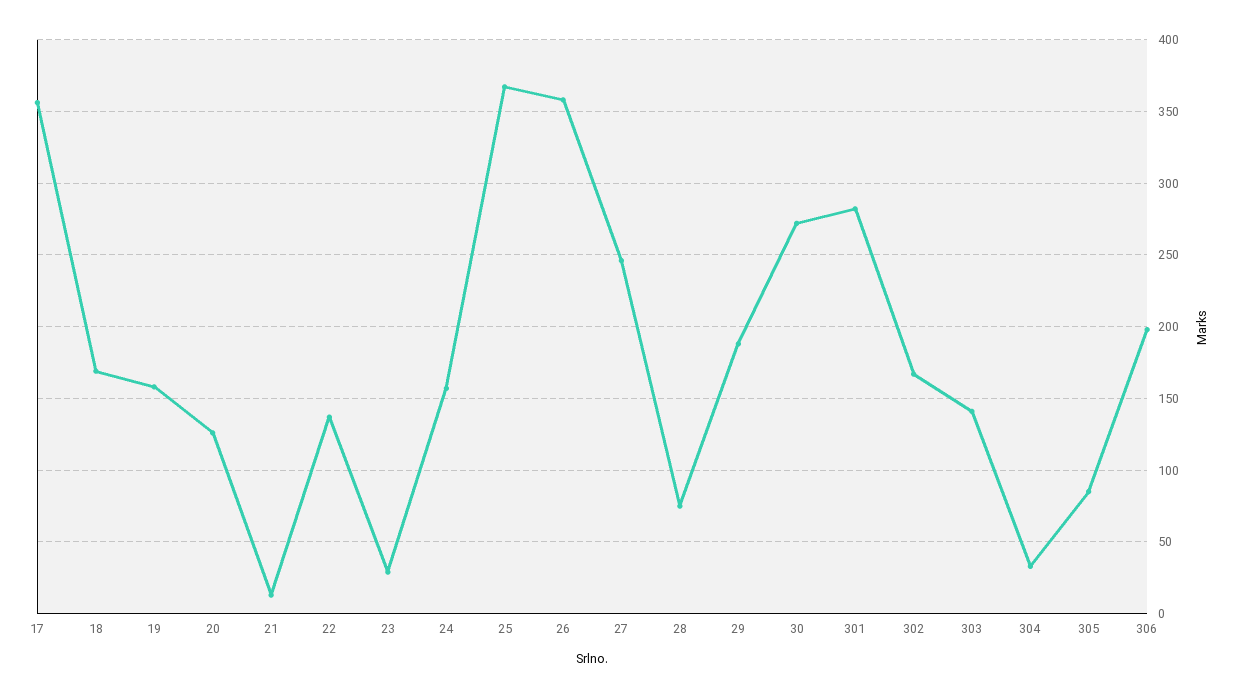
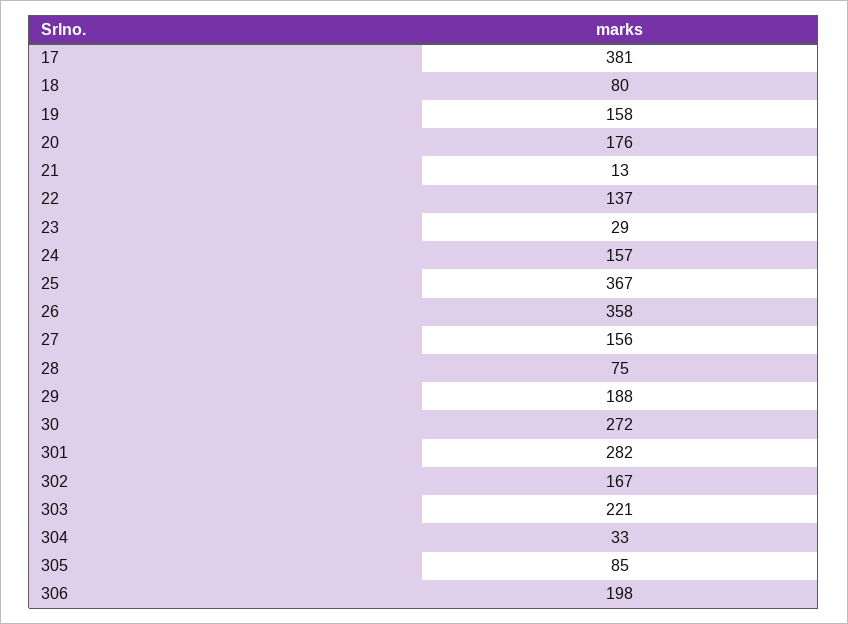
17: 355 -> 381
18: 170 -> 80
20: 125 -> 176
27: 245 -> 156
303: 140 -> 221

